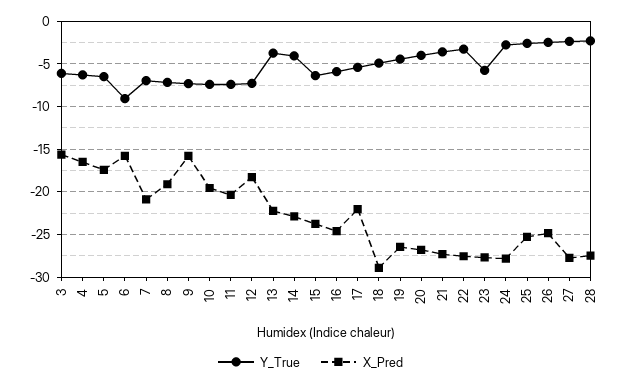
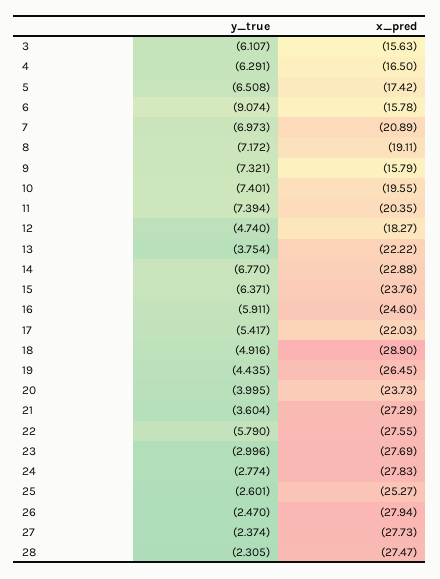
Y_True, 12: -7 -> -4.74
Y_True, 14: -4 -> -6.77
X_Pred, 20: -27 -> -23.73
Y_True, 22: -3 -> -5.79
Y_True, 23: -6 -> -2.996
X_Pred, 26: -25 -> -27.94

